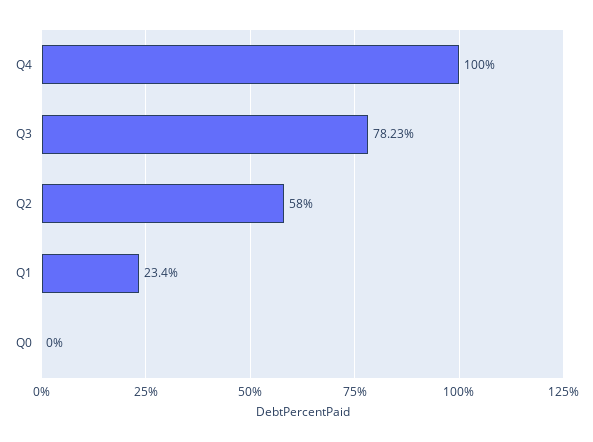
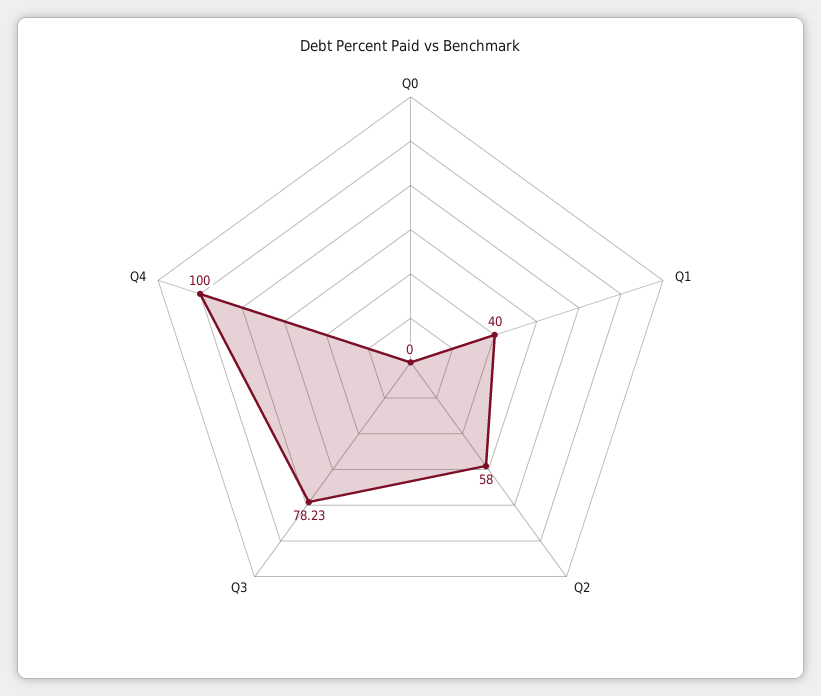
Q1: 23.4 -> 40

